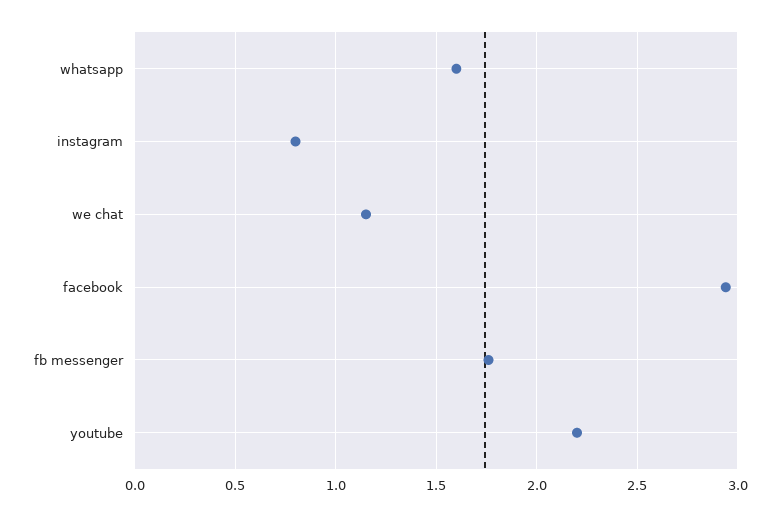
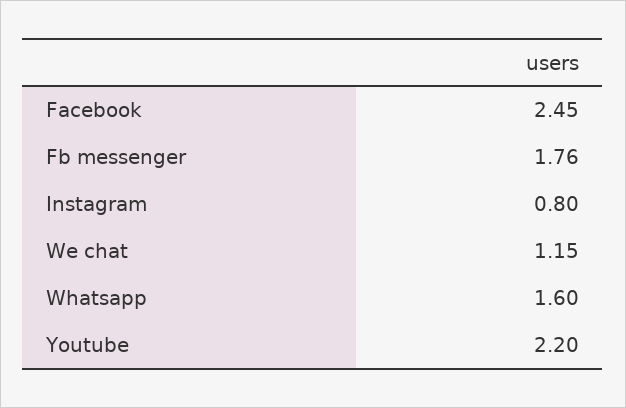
facebook: 2.95 -> 2.45

